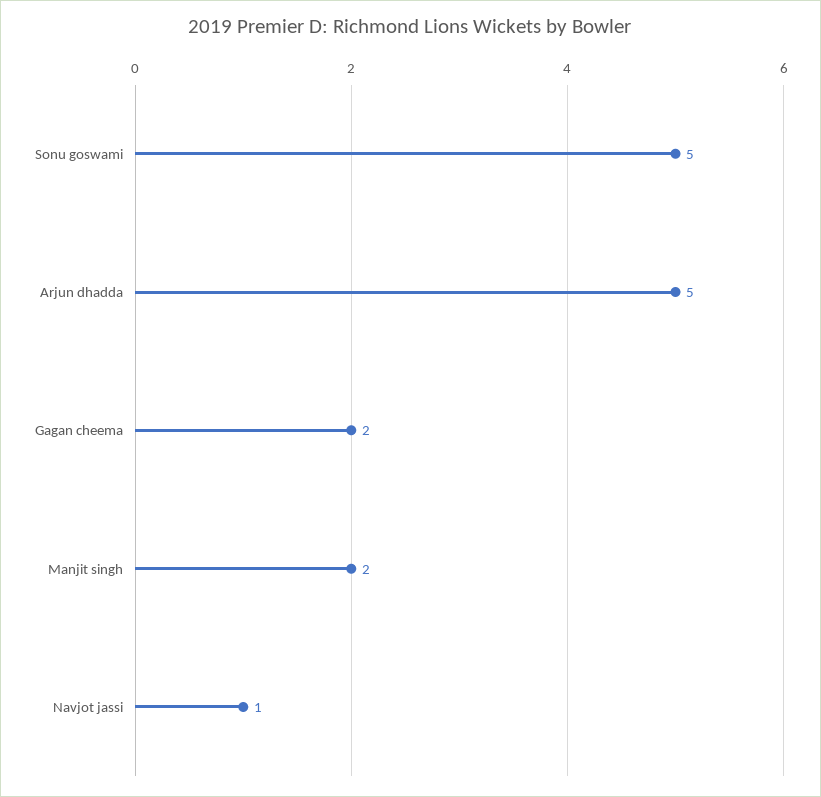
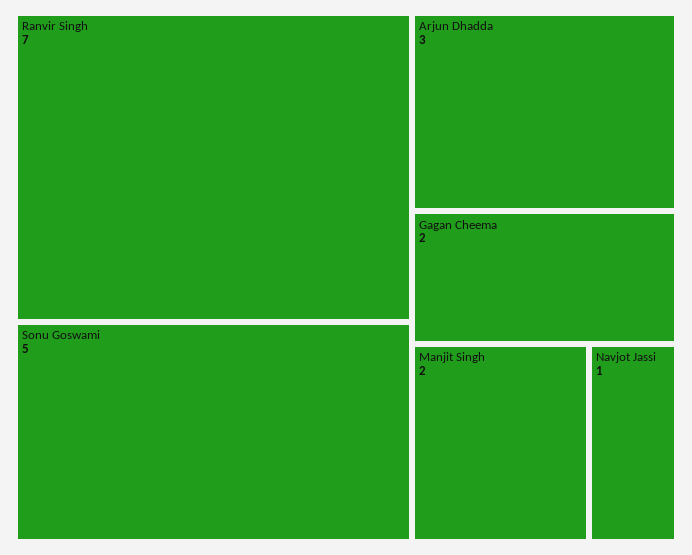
Arjun dhadda: 5 -> 3
Ranvir Singh: none -> 7

